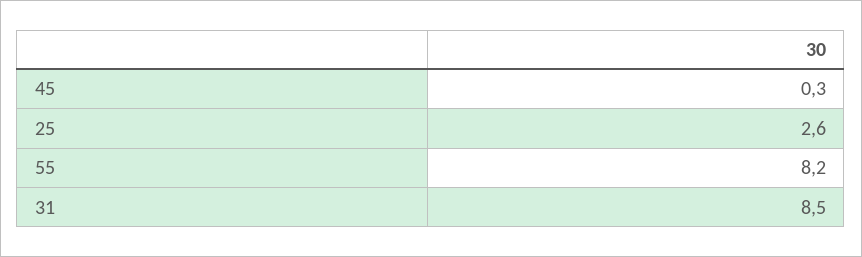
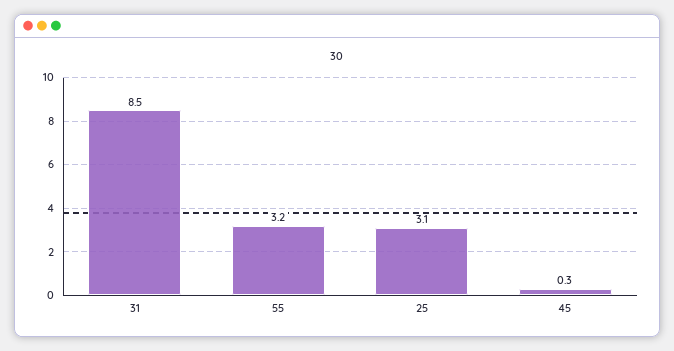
25: 2.6 -> 3.1
55: 8.2 -> 3.2

